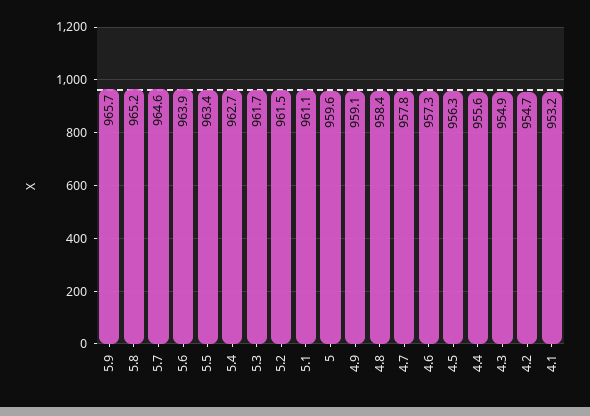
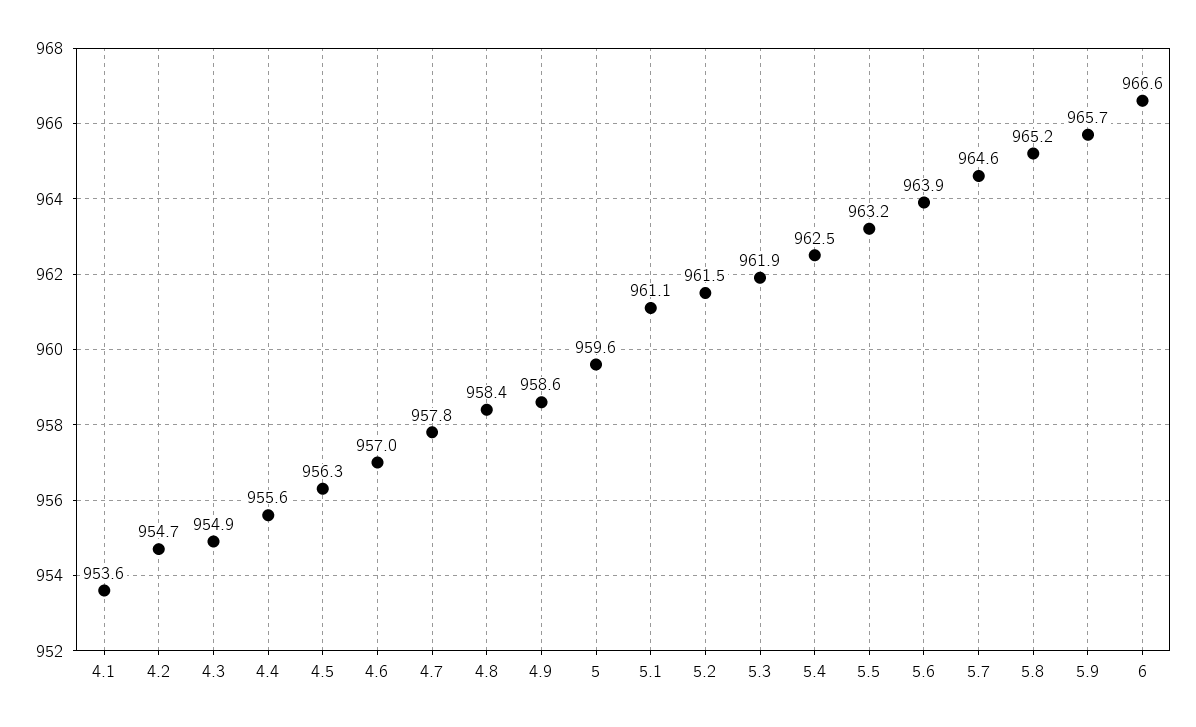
5.5: 963.4 -> 963.2
5.4: 962.7 -> 962.5
5.3: 961.7 -> 961.9
4.9: 959.1 -> 958.6
4.6: 957.3 -> 957
4.1: 953.2 -> 953.6
6: none -> 966.6

